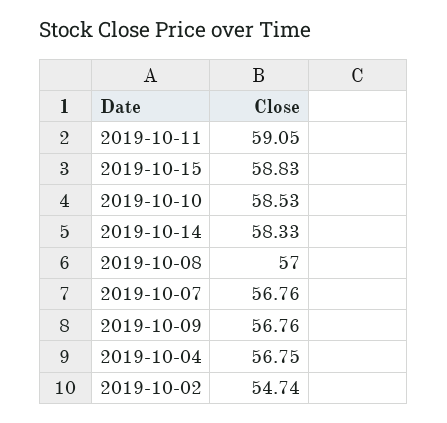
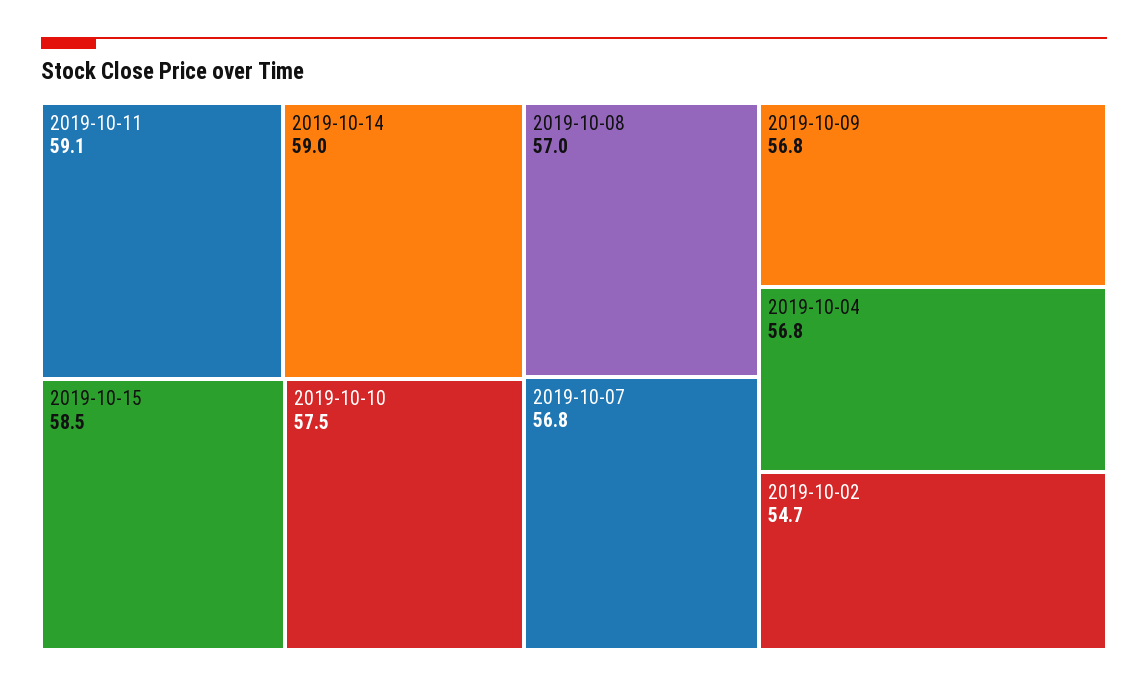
2019-10-15: 58.83 -> 58.5
2019-10-10: 58.53 -> 57.5
2019-10-14: 58.33 -> 59

